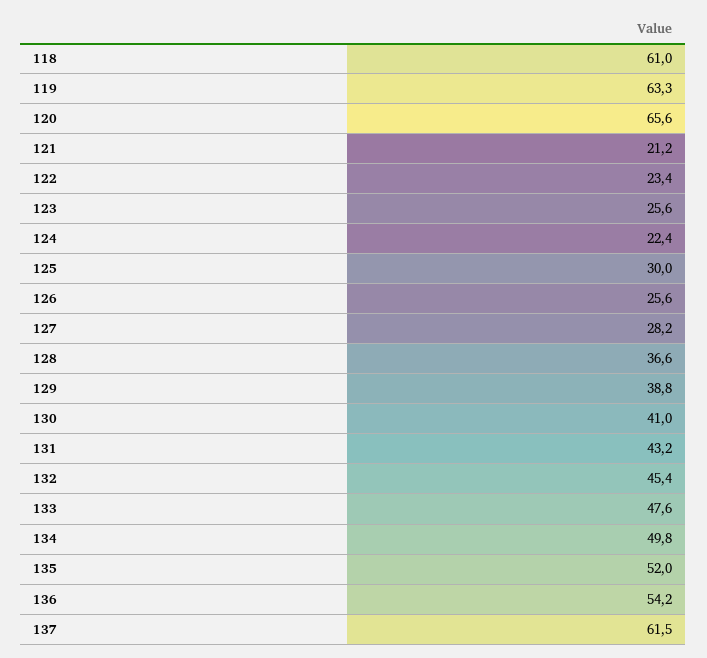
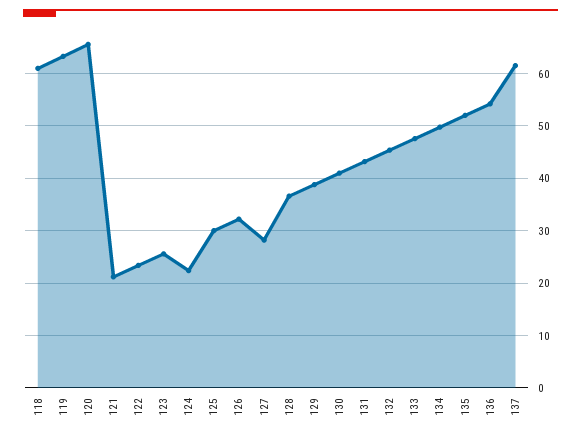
126: 25.6 -> 32

